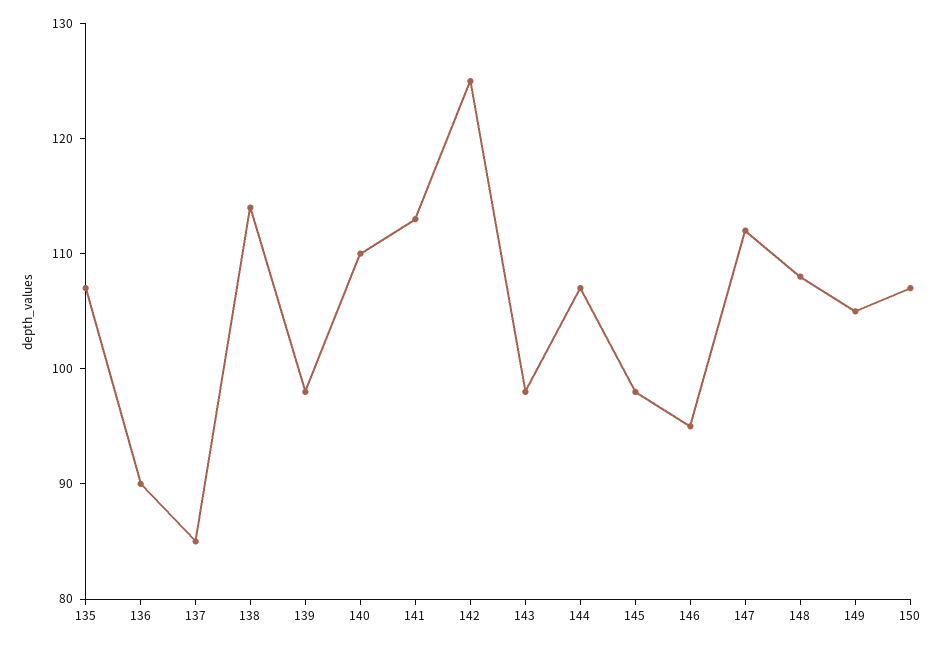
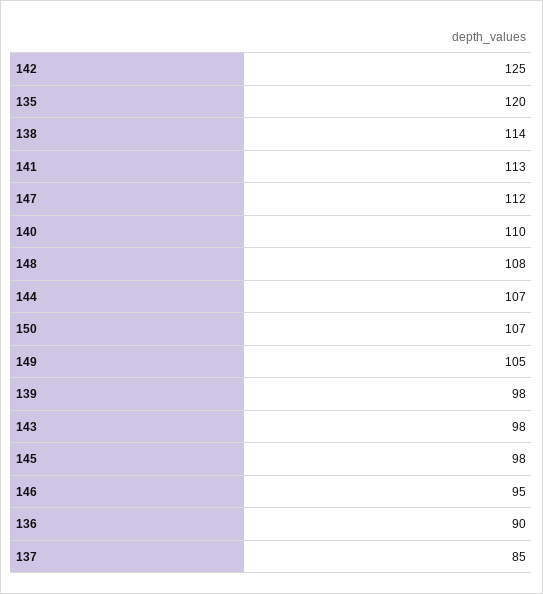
135: 107 -> 120

